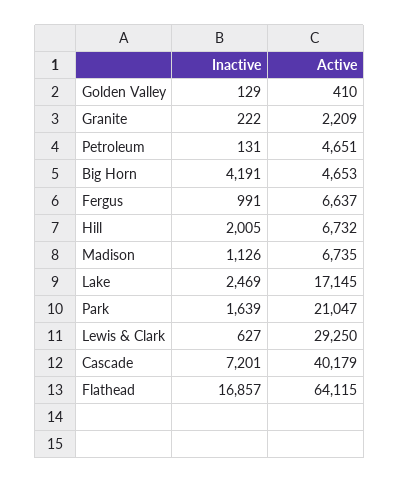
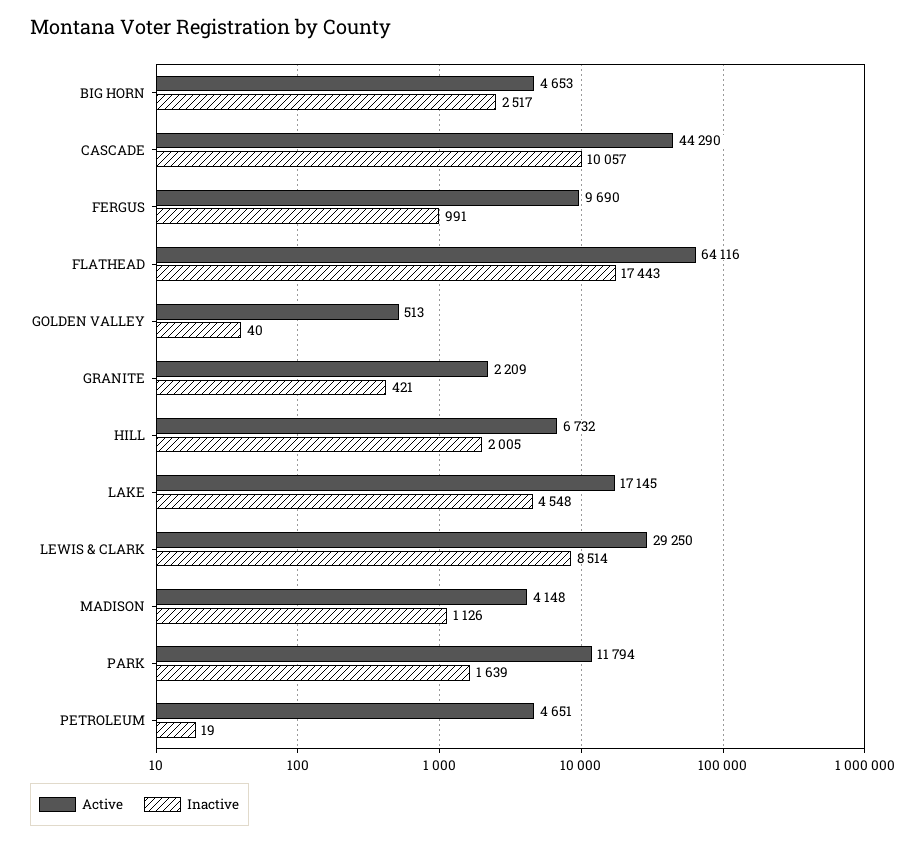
Inactive, Golden Valley: 129 -> 40
Active, Golden Valley: 410 -> 513
Inactive, Granite: 222 -> 421
Inactive, Petroleum: 131 -> 19
Inactive, Big Horn: 4191 -> 2517
Active, Fergus: 6637 -> 9690
Active, Madison: 6735 -> 4148
Inactive, Lake: 2469 -> 4548
Active, Park: 21047 -> 11794
Inactive, Lewis & Clark: 627 -> 8514
Inactive, Cascade: 7201 -> 10057
Active, Cascade: 40179 -> 44290
Inactive, Flathead: 16857 -> 17443
Active, Flathead: 64115 -> 64116

